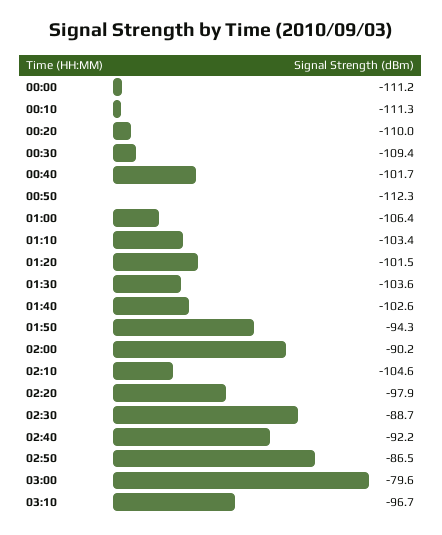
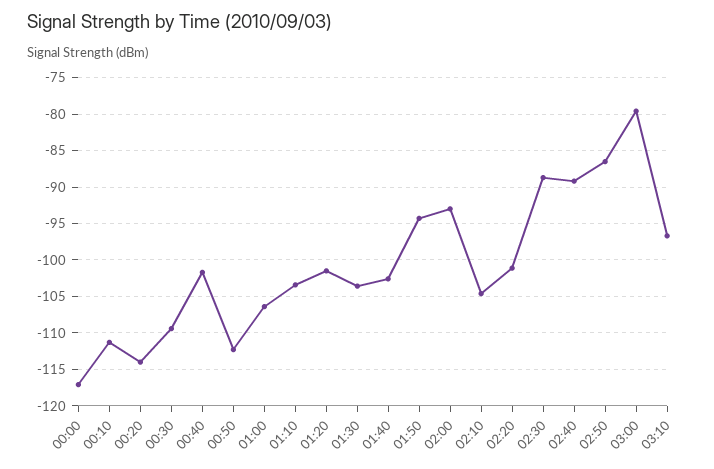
00:00: -111.2 -> -117
00:20: -110 -> -114
02:00: -90.2 -> -93
02:20: -97.9 -> -101
02:40: -92.2 -> -89

